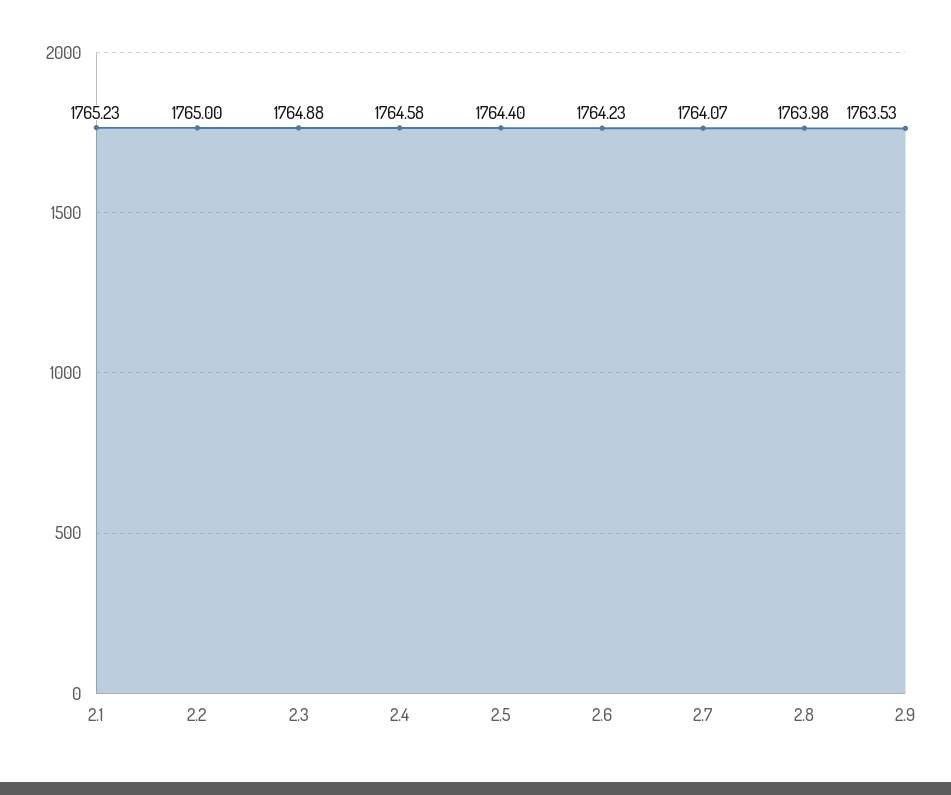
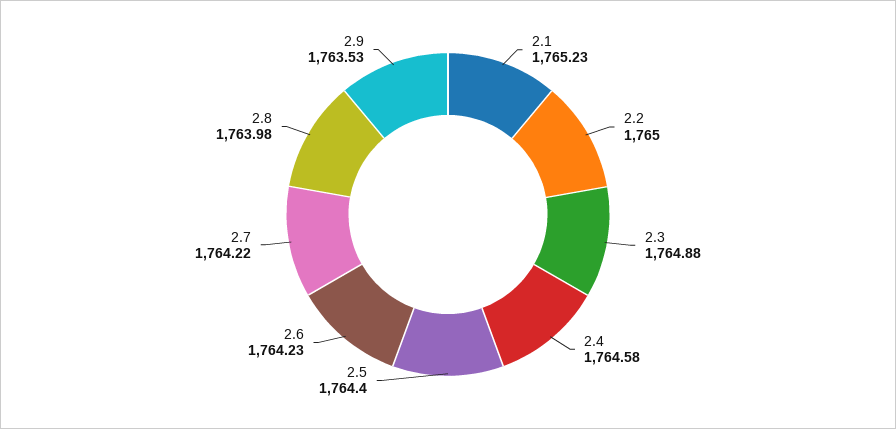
2.7: 1764.07 -> 1764.22

